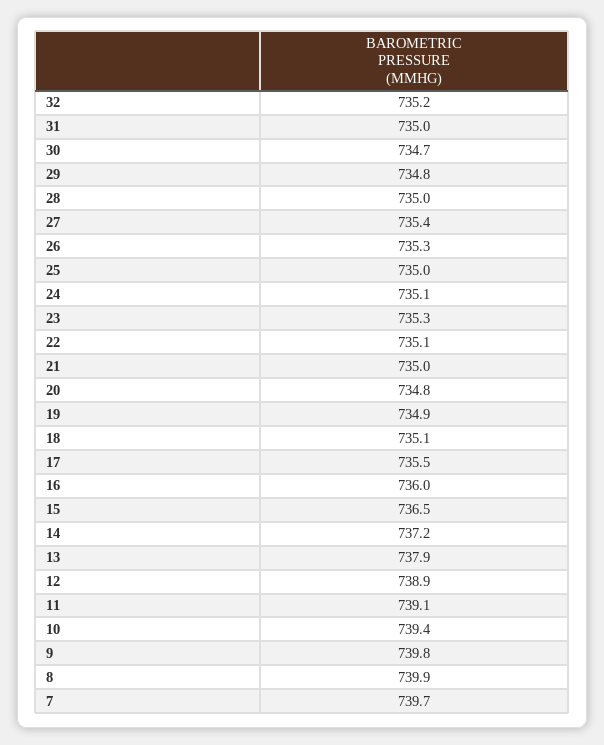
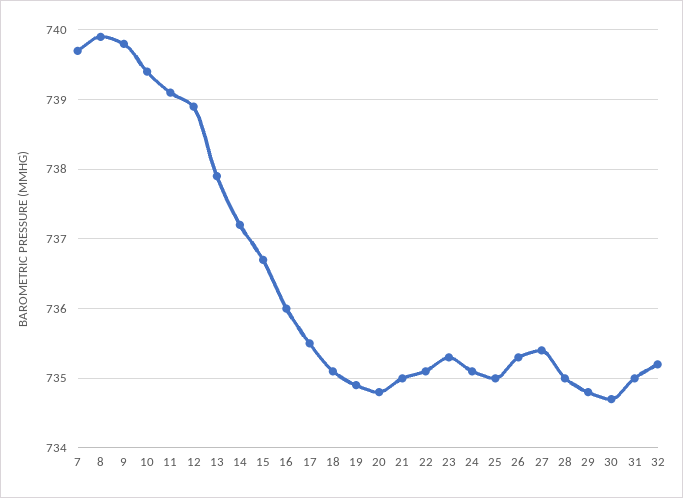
15: 736.5 -> 736.7

